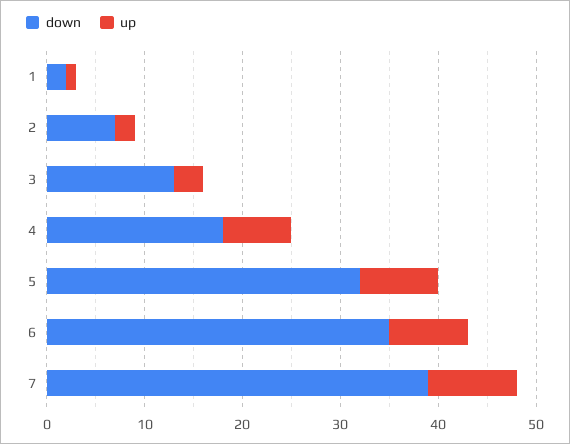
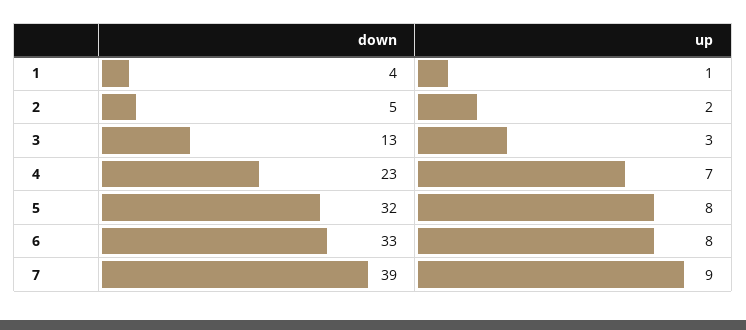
down, 1: 2 -> 4
down, 2: 7 -> 5
down, 4: 18 -> 23
down, 6: 35 -> 33

